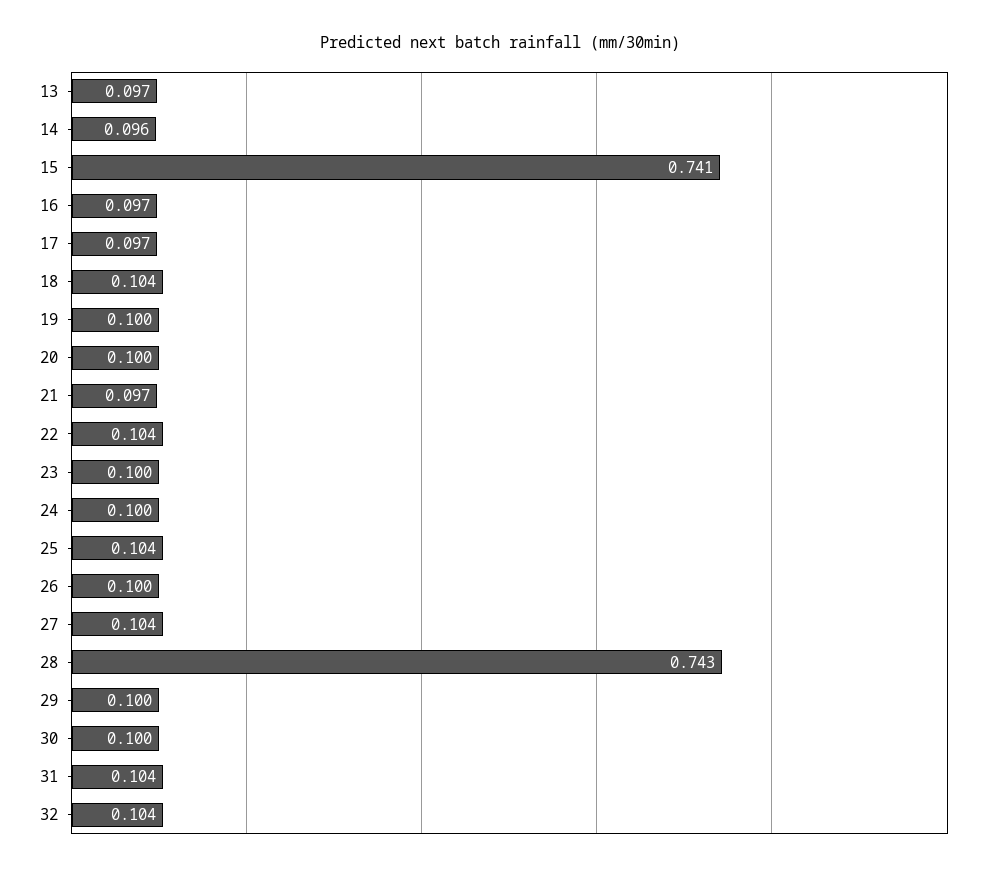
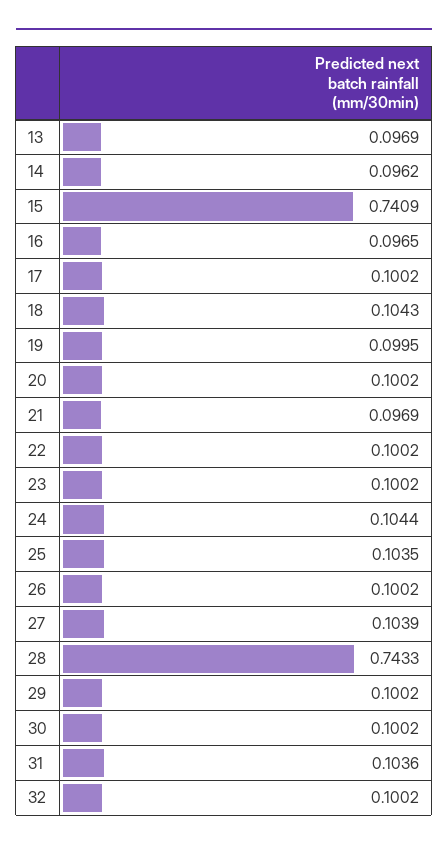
17: 0.097 -> 0.1002
22: 0.104 -> 0.1002
24: 0.1 -> 0.1044
32: 0.104 -> 0.1002

